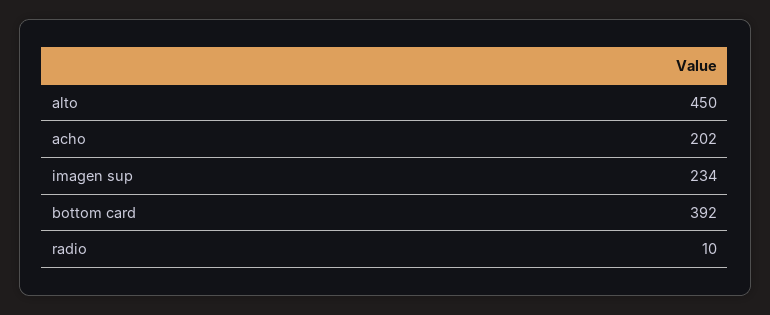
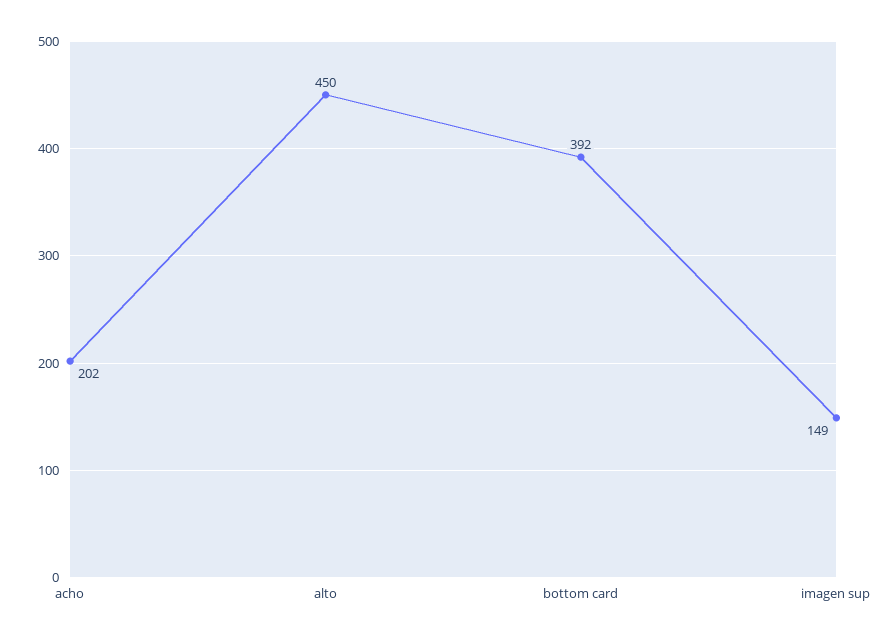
imagen sup: 234 -> 149
radio: 10 -> none

